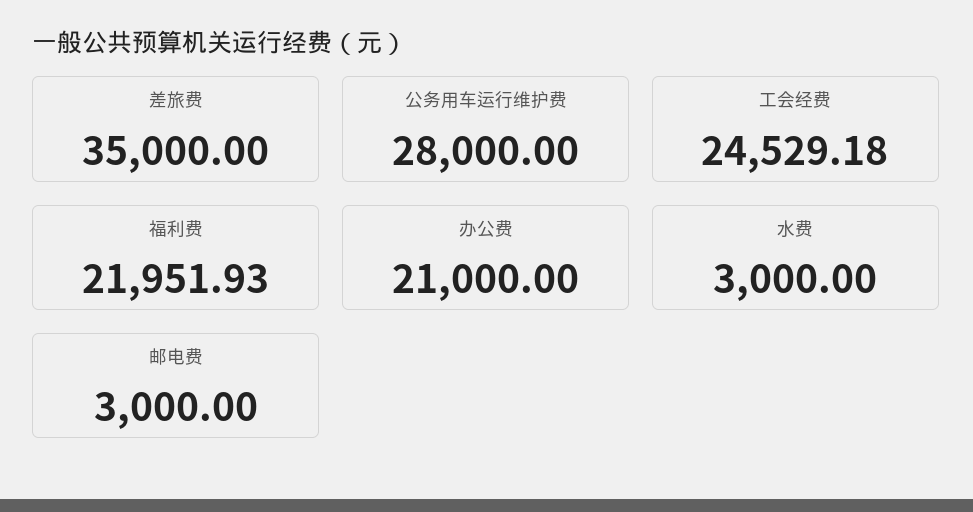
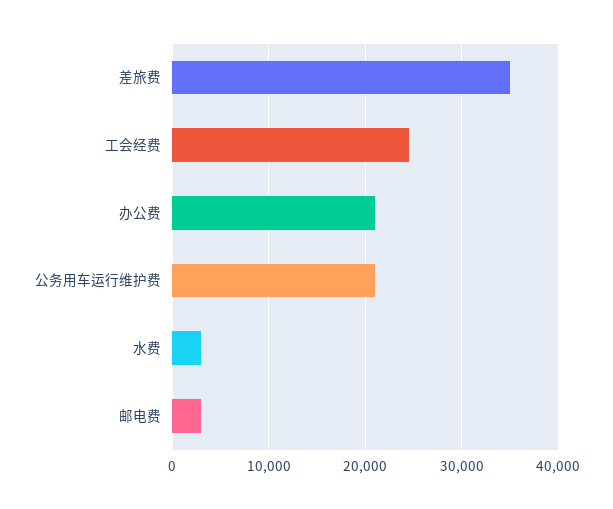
公务用车运行维护费: 28000 -> 21000
福利费: 21951.93 -> none

